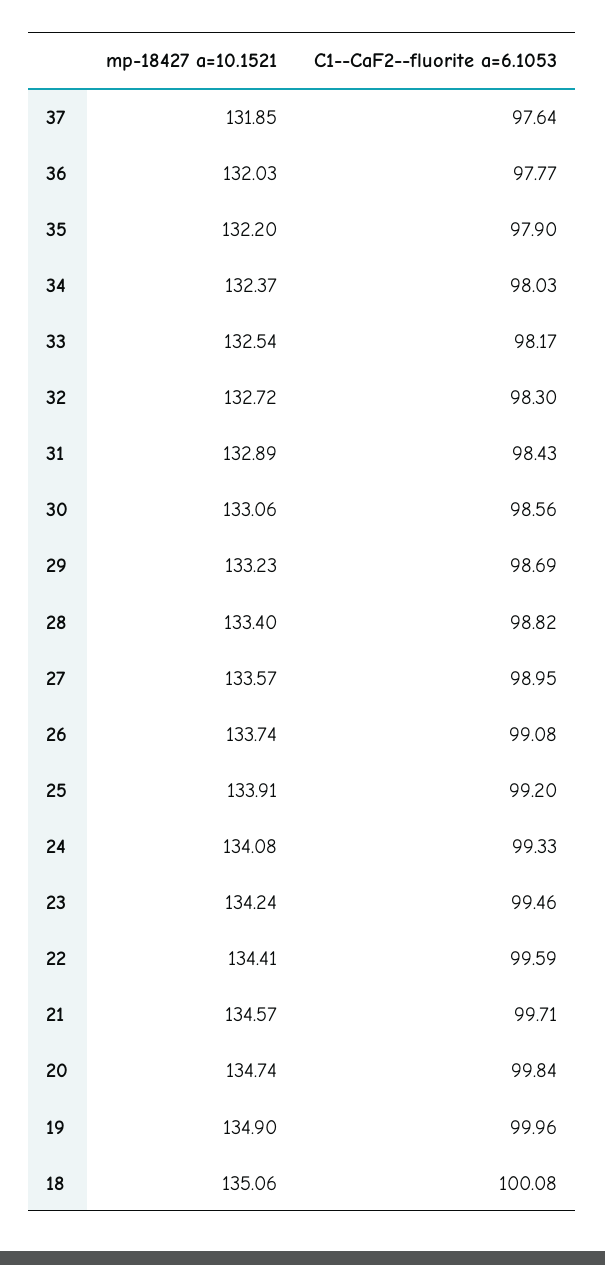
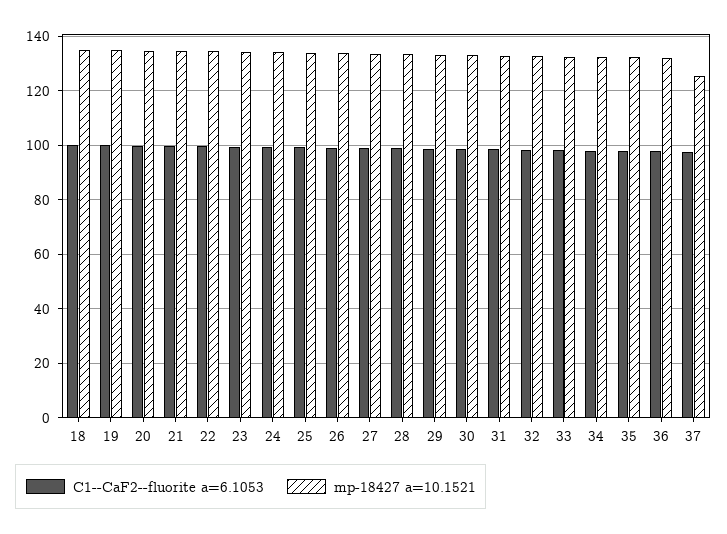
mp-18427 a=10.1521, 37: 131.85 -> 125

